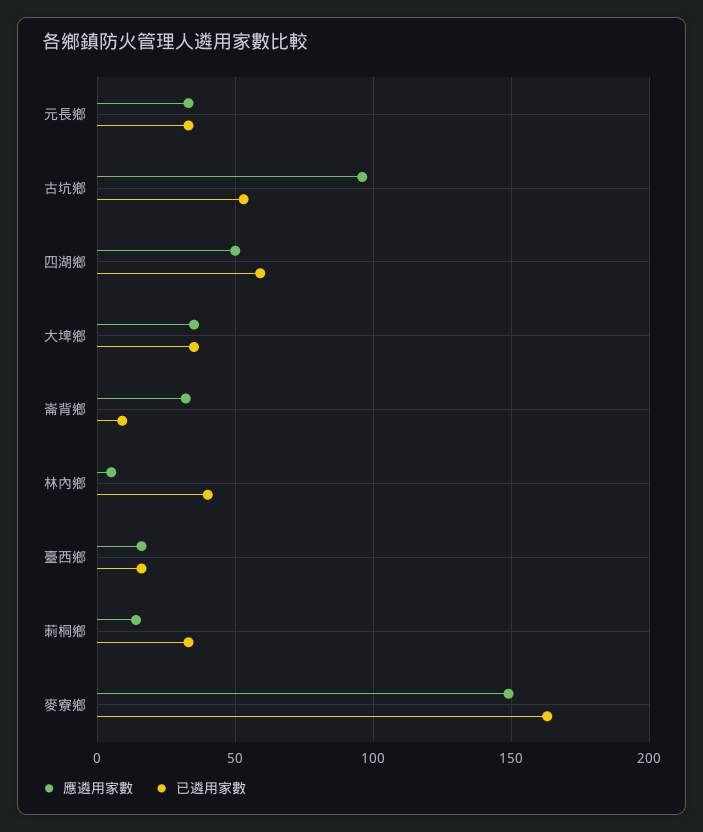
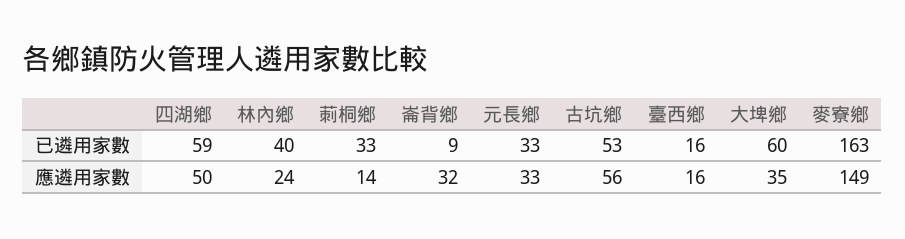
應遴用家數, 古坑鄉: 95 -> 56
已遴用家數, 大埤鄉: 35 -> 60
應遴用家數, 林內鄉: 5 -> 24

